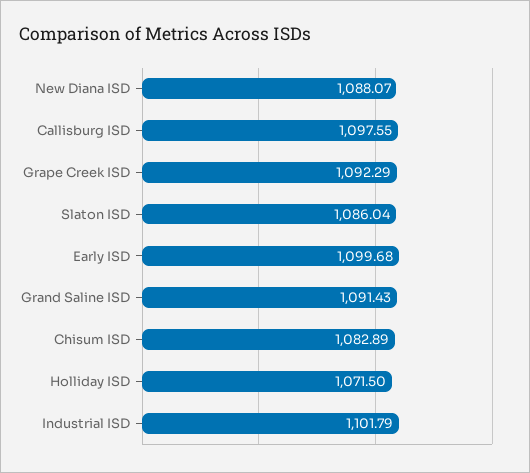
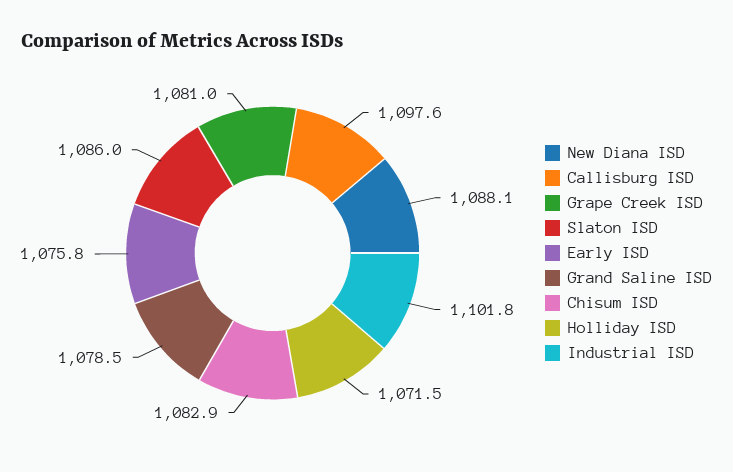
Grape Creek ISD: 1092.29 -> 1081
Early ISD: 1099.68 -> 1075.8
Grand Saline ISD: 1091.43 -> 1078.5

